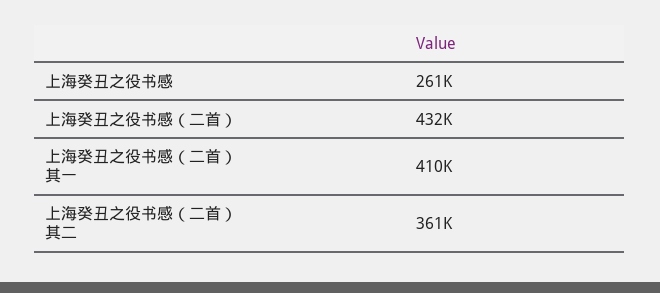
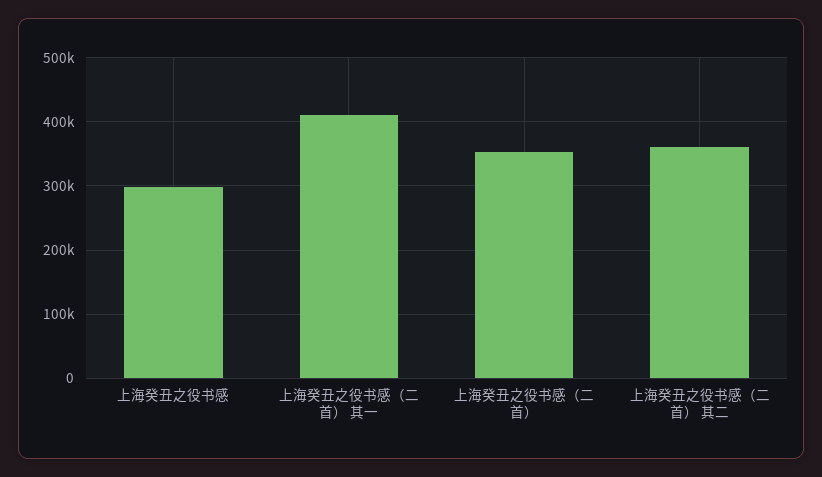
上海癸丑之役书感: 261000 -> 300000
上海癸丑之役书感（二首）: 432000 -> 350000

